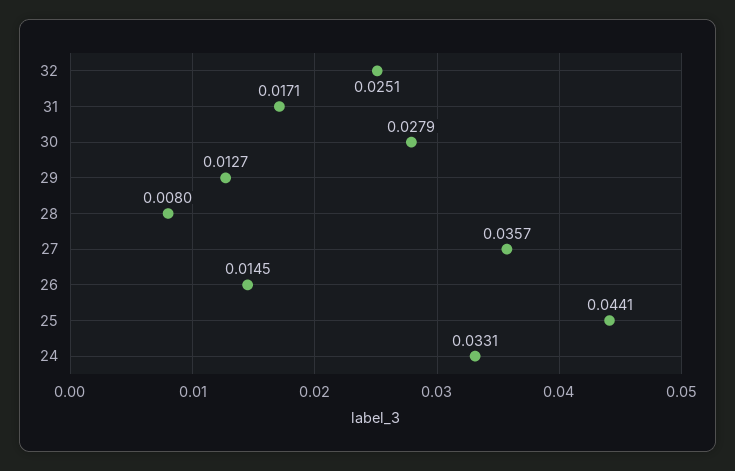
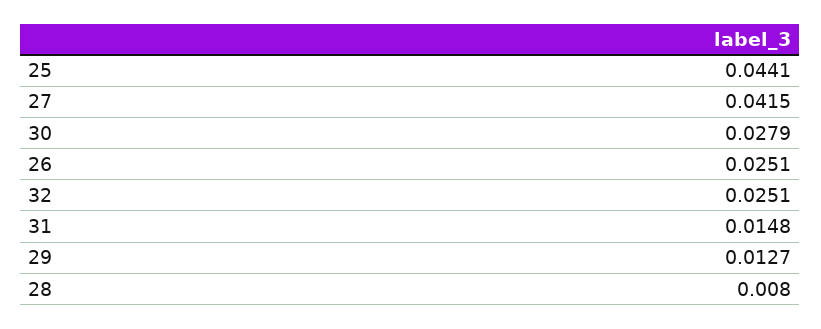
31: 0.0171 -> 0.0148
27: 0.0357 -> 0.0415
26: 0.0145 -> 0.0251
24: 0.0331 -> none

